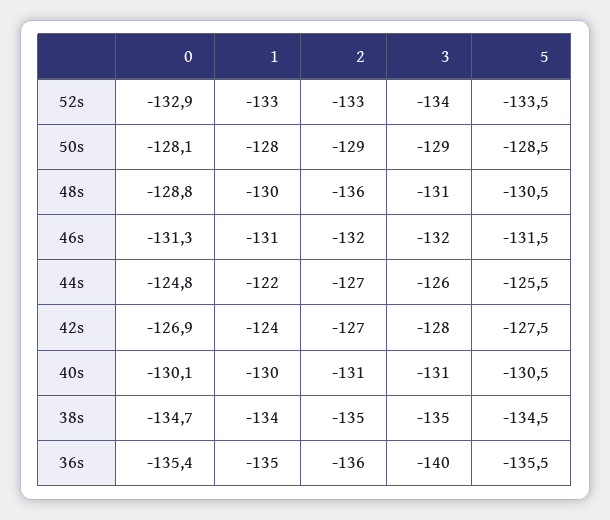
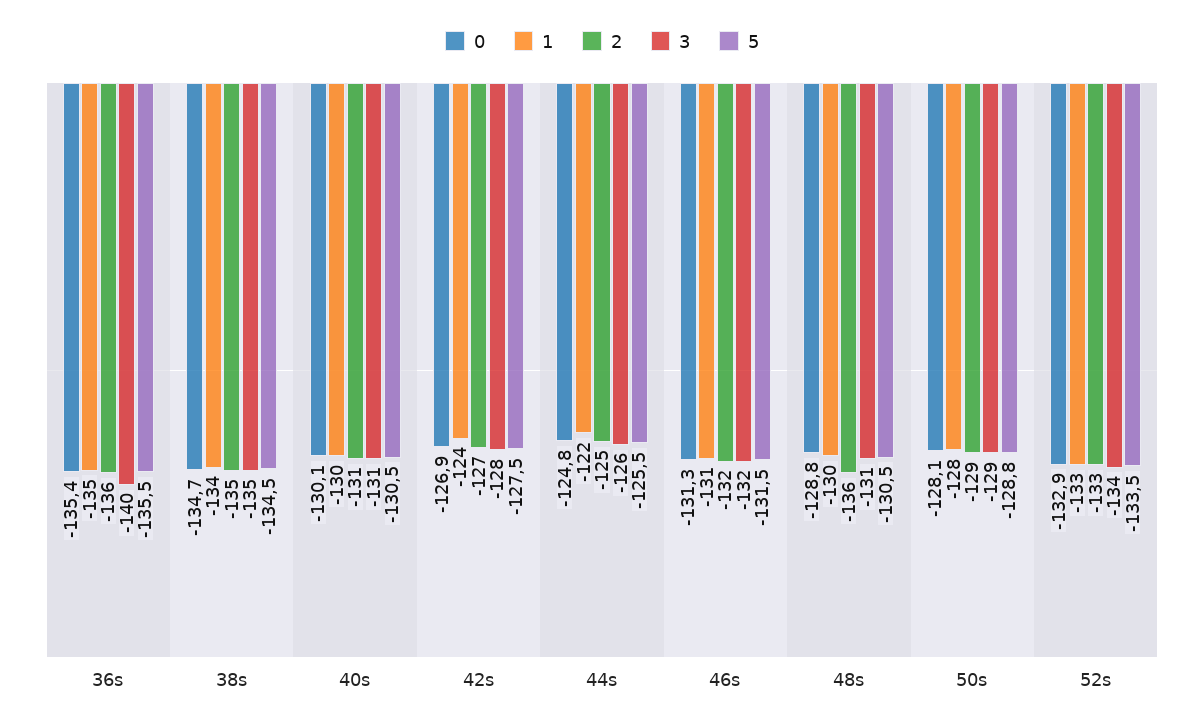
5, 50s: -128.5 -> -128.8
2, 44s: -127 -> -125

